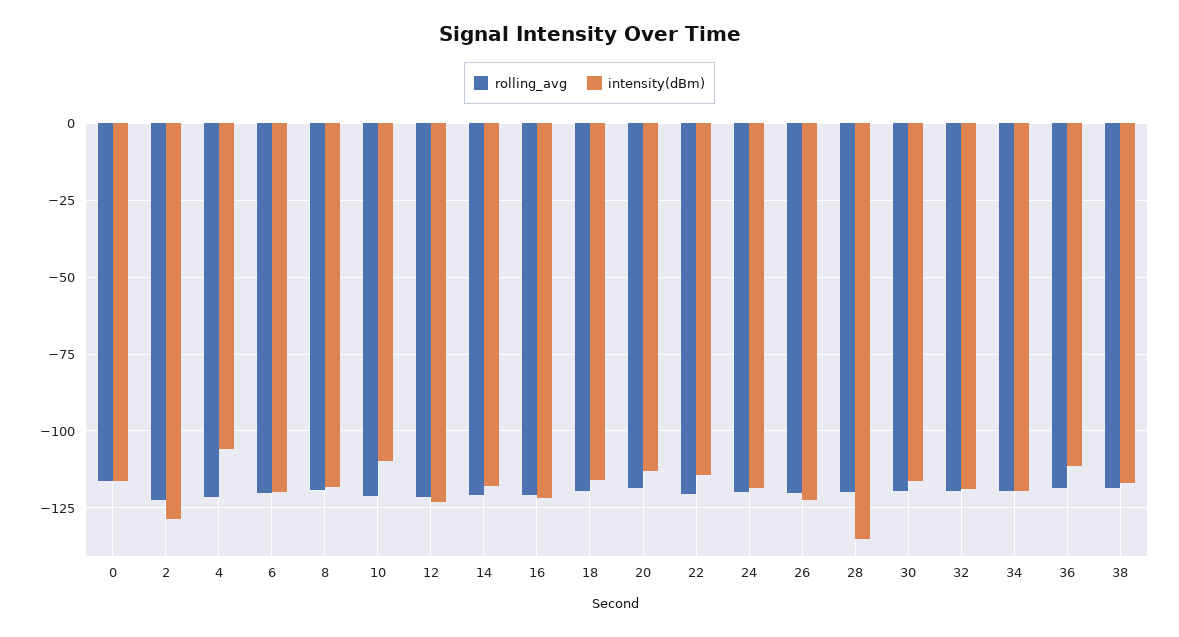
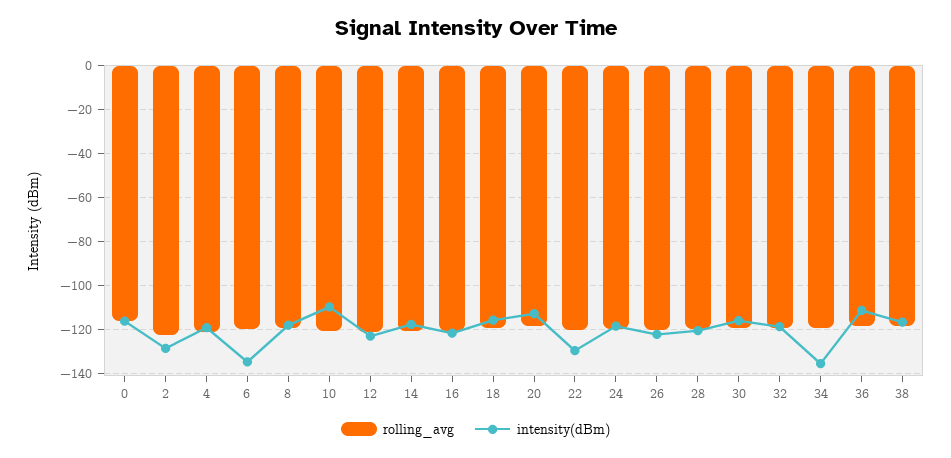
intensity(dBm), 4: -105 -> -120
intensity(dBm), 6: -120 -> -135
intensity(dBm), 22: -115 -> -130
intensity(dBm), 28: -135 -> -120
intensity(dBm), 34: -120 -> -135

